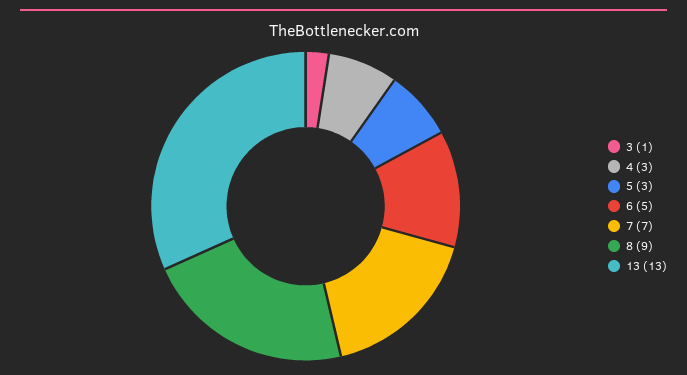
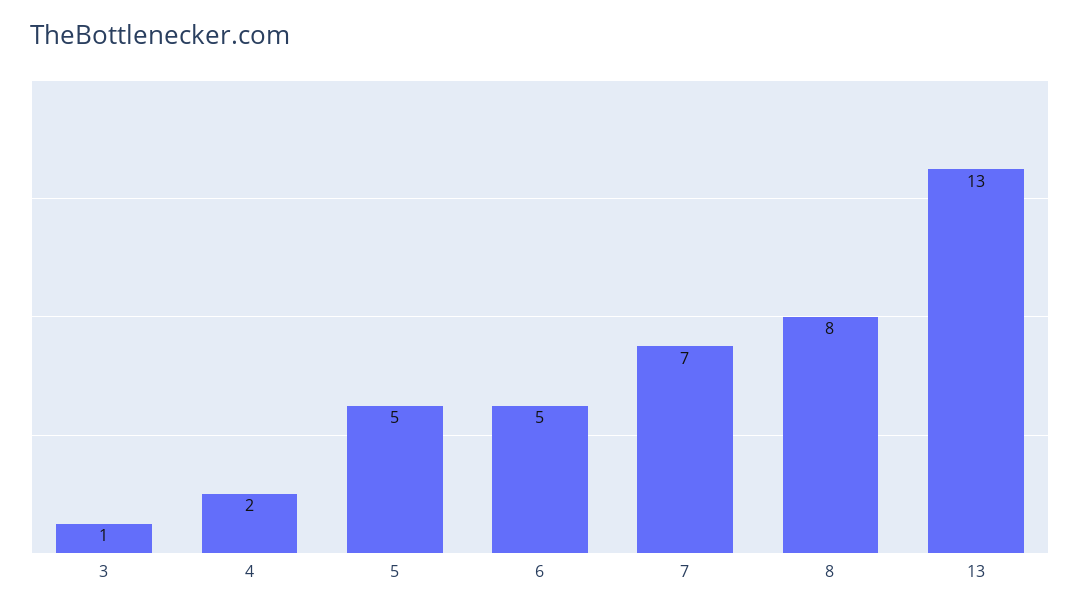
4: 3 -> 2
5: 3 -> 5
8: 9 -> 8

